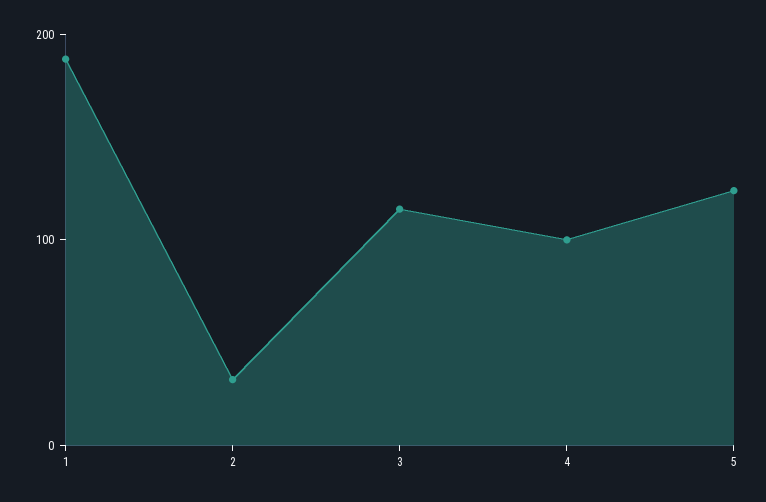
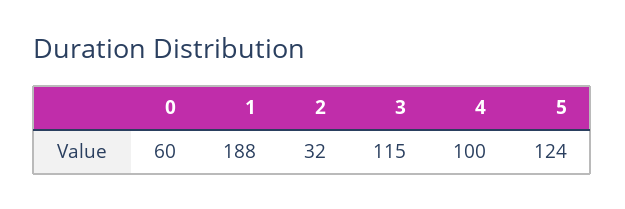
0: none -> 60

